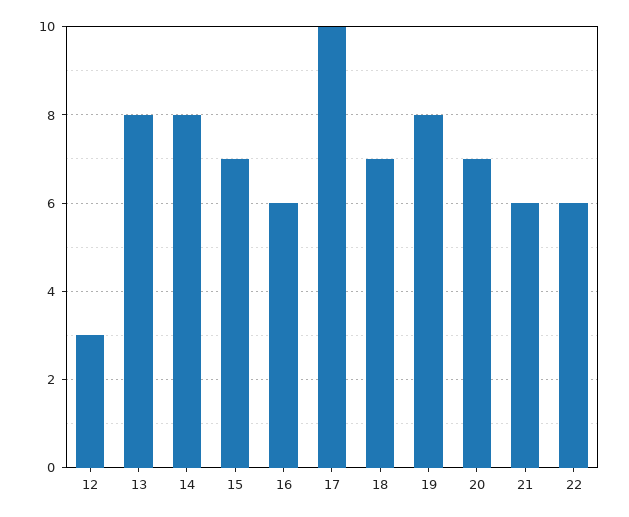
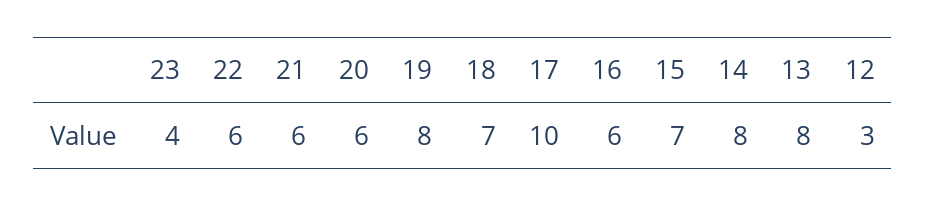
20: 7 -> 6
23: none -> 4

